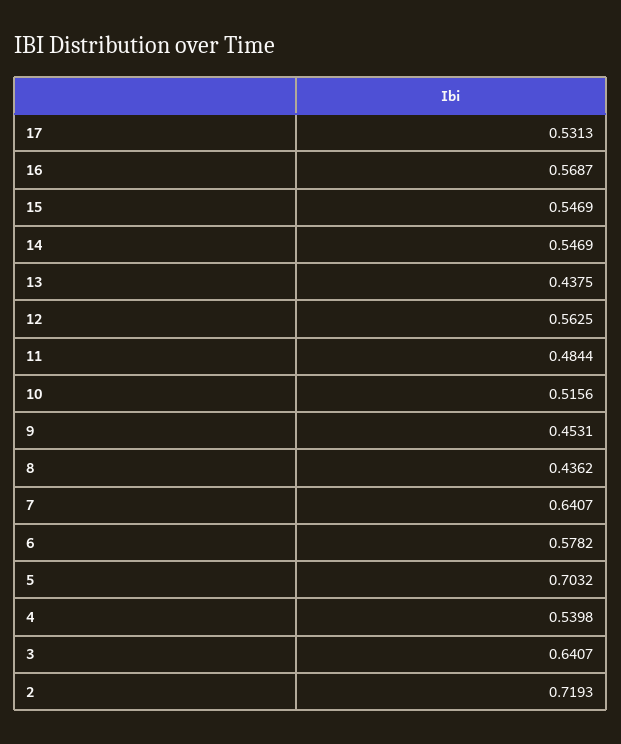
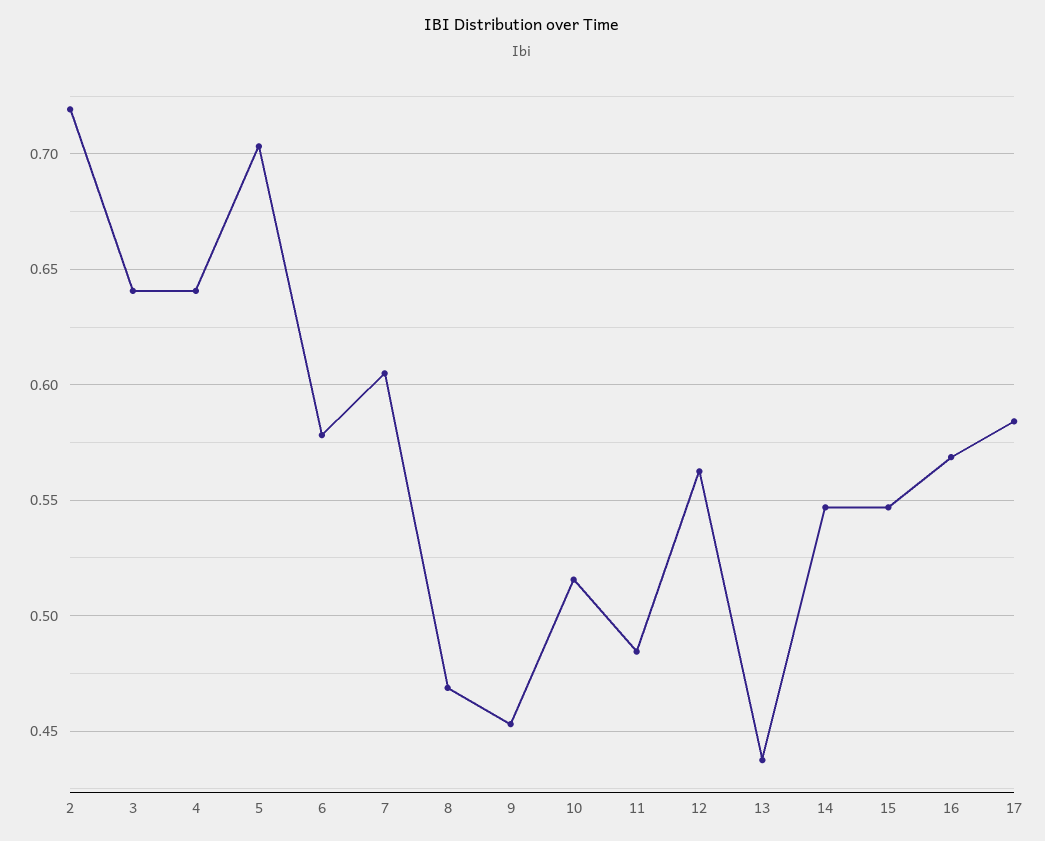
17: 0.5313 -> 0.585
8: 0.4362 -> 0.47
7: 0.6407 -> 0.605
4: 0.5398 -> 0.64

